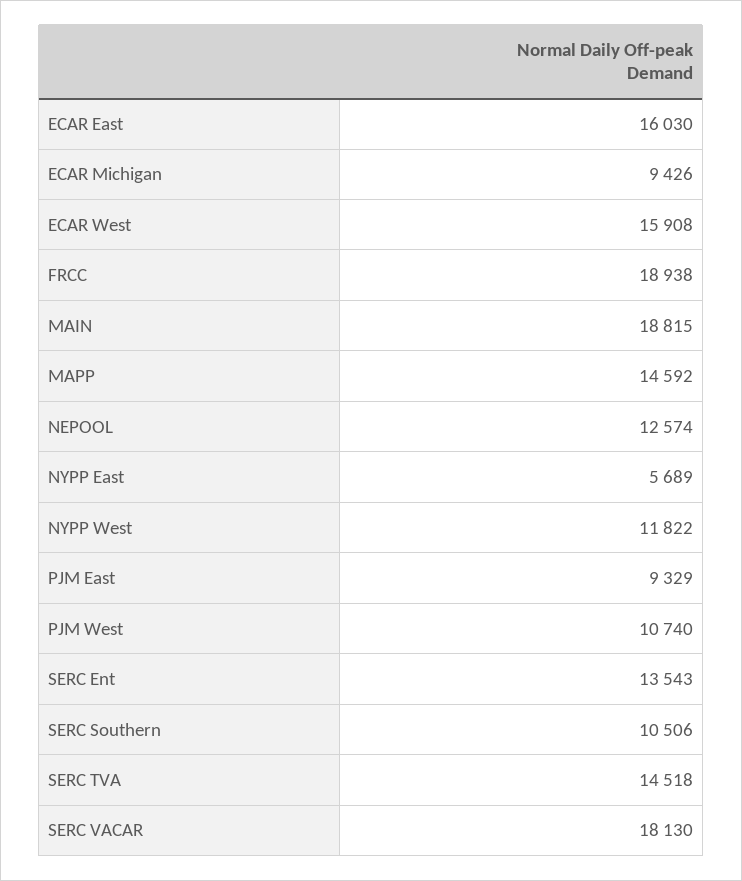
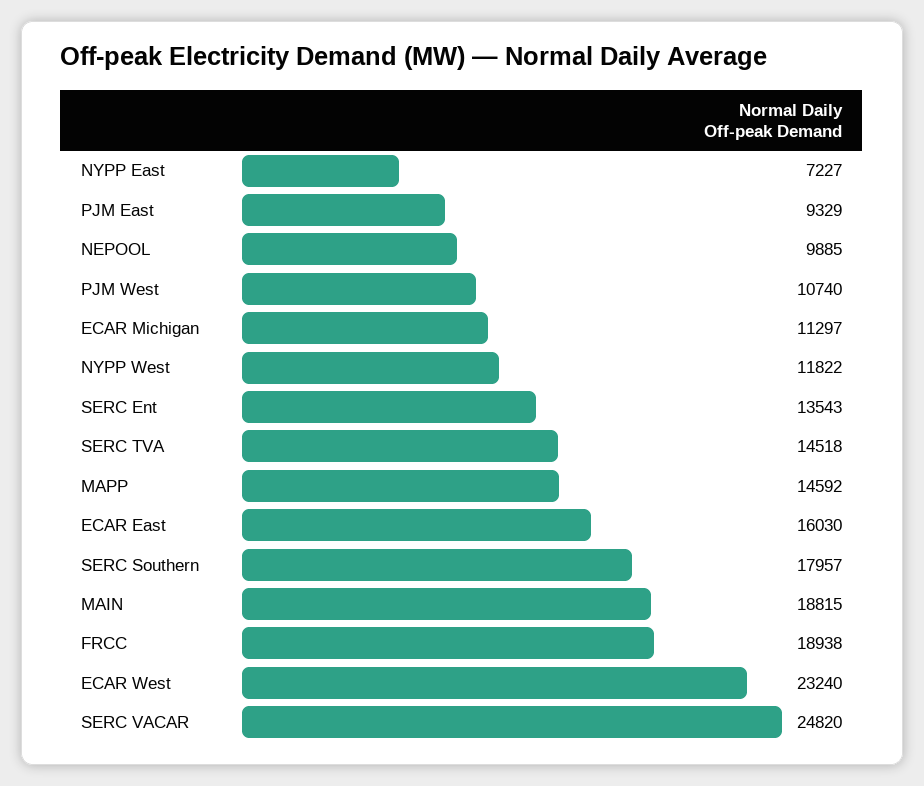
ECAR Michigan: 9426 -> 11297
ECAR West: 15908 -> 23240
NEPOOL: 12574 -> 9885
NYPP East: 5689 -> 7227
SERC Southern: 10506 -> 17957
SERC VACAR: 18130 -> 24820

